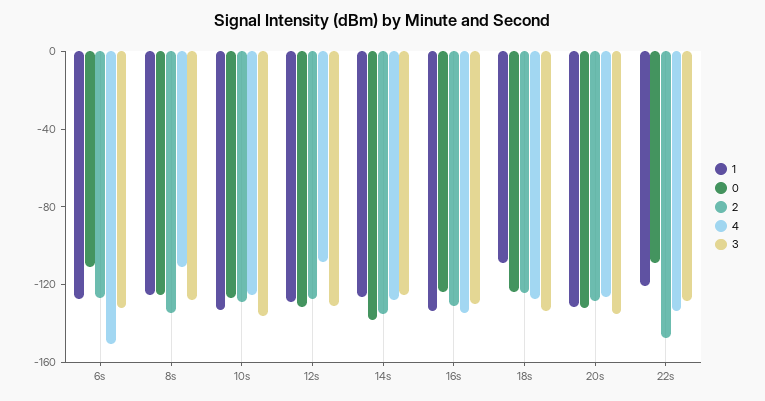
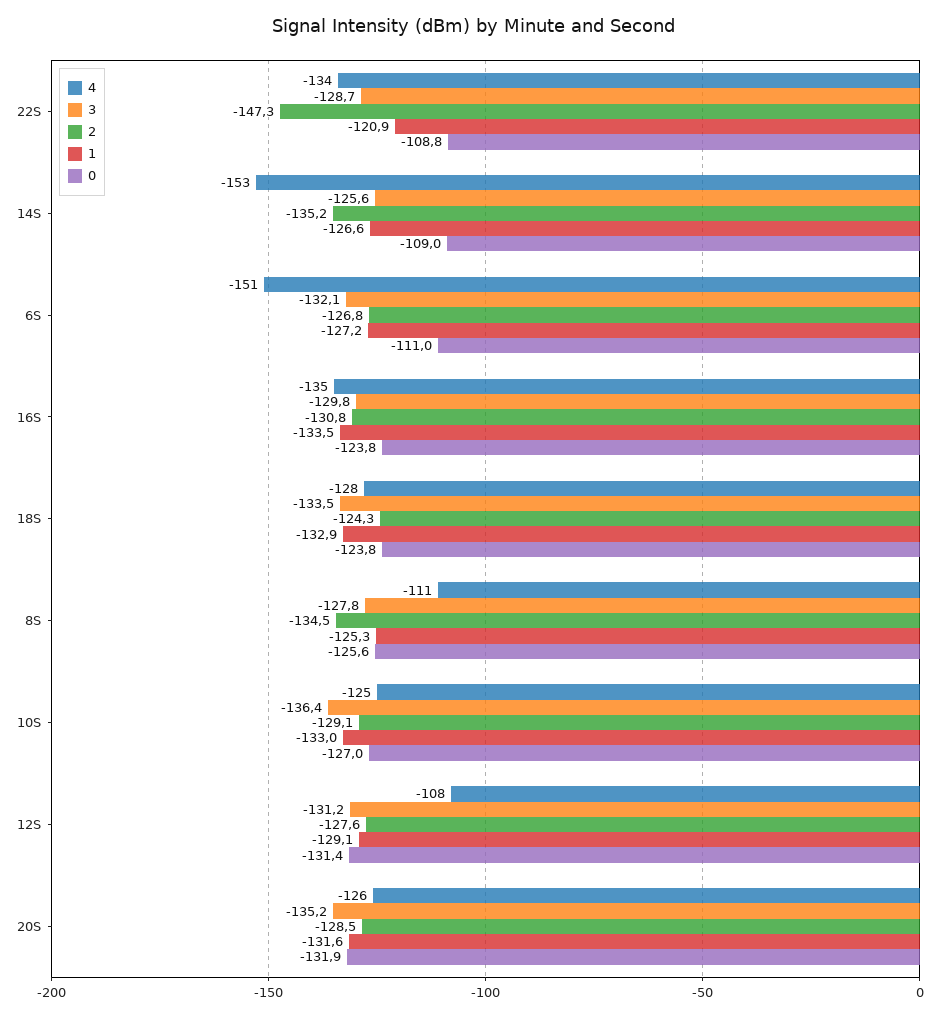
0, 14s: -140 -> -109
4, 14s: -130 -> -153
1, 18s: -110 -> -132.9

